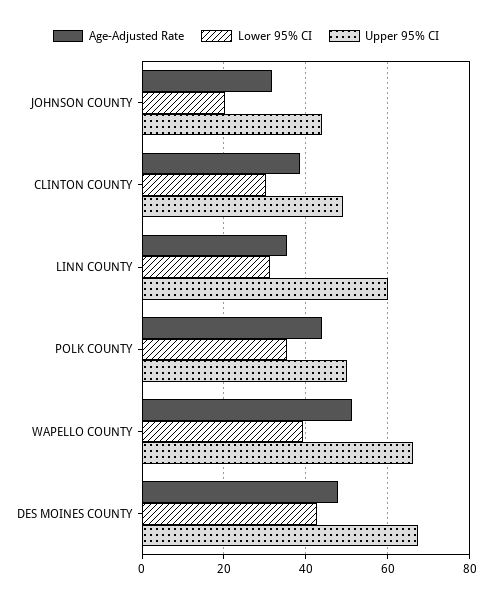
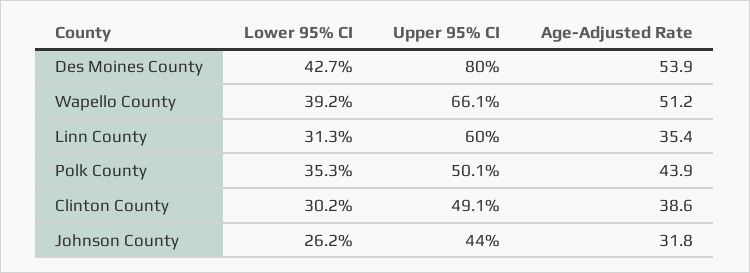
Lower 95% CI, JOHNSON COUNTY: 20 -> 26.2
Age-Adjusted Rate, DES MOINES COUNTY: 48 -> 53.9
Upper 95% CI, DES MOINES COUNTY: 68 -> 80

